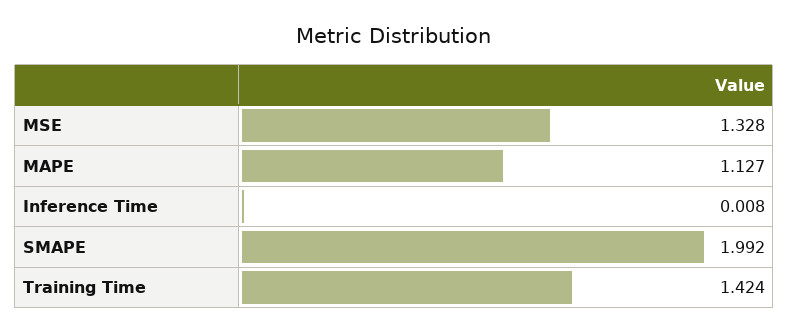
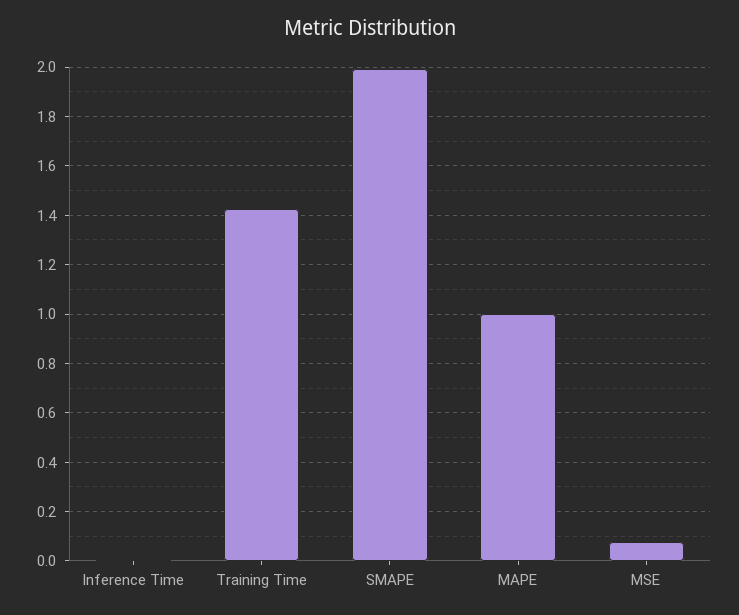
MSE: 1.328 -> 0.075
MAPE: 1.127 -> 1

